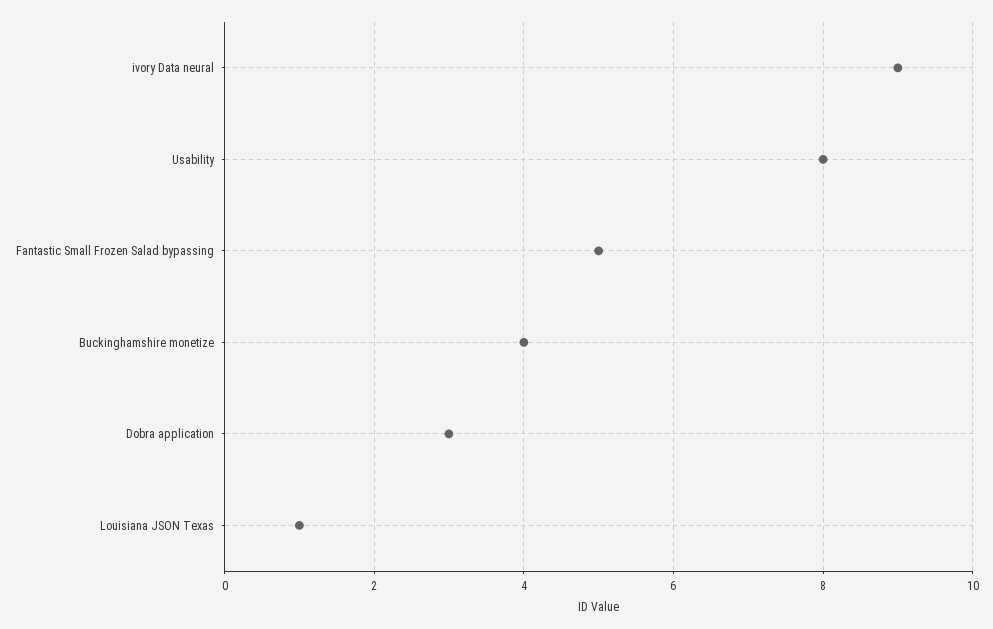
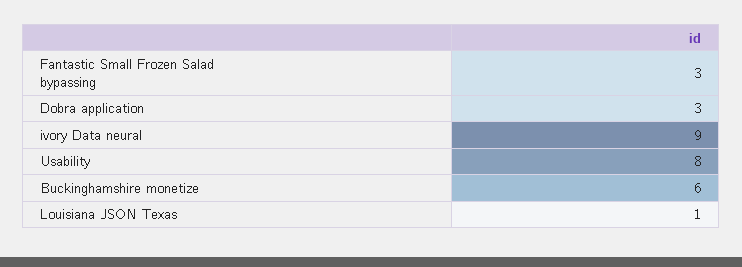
Fantastic Small Frozen Salad bypassing: 5 -> 3
Buckinghamshire monetize: 4 -> 6

